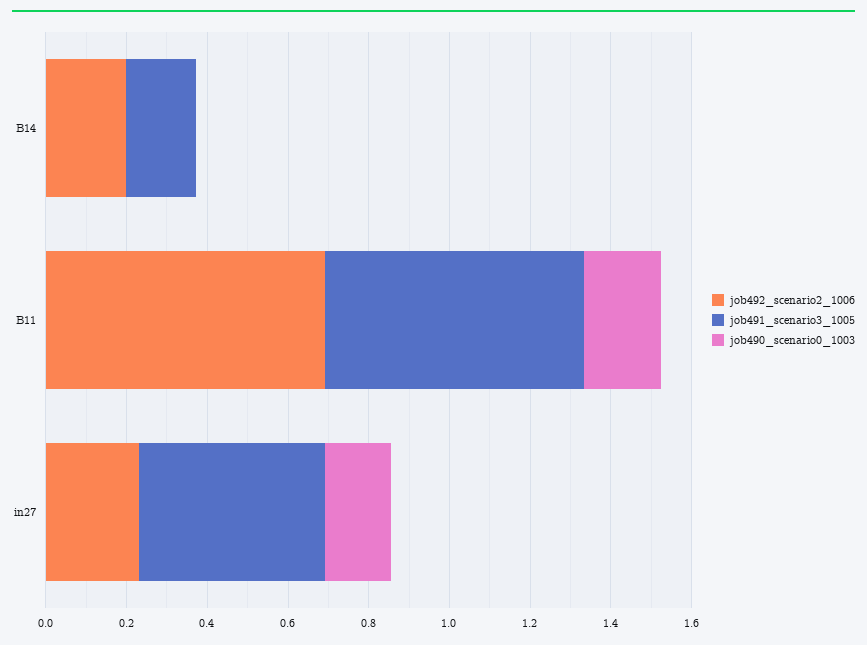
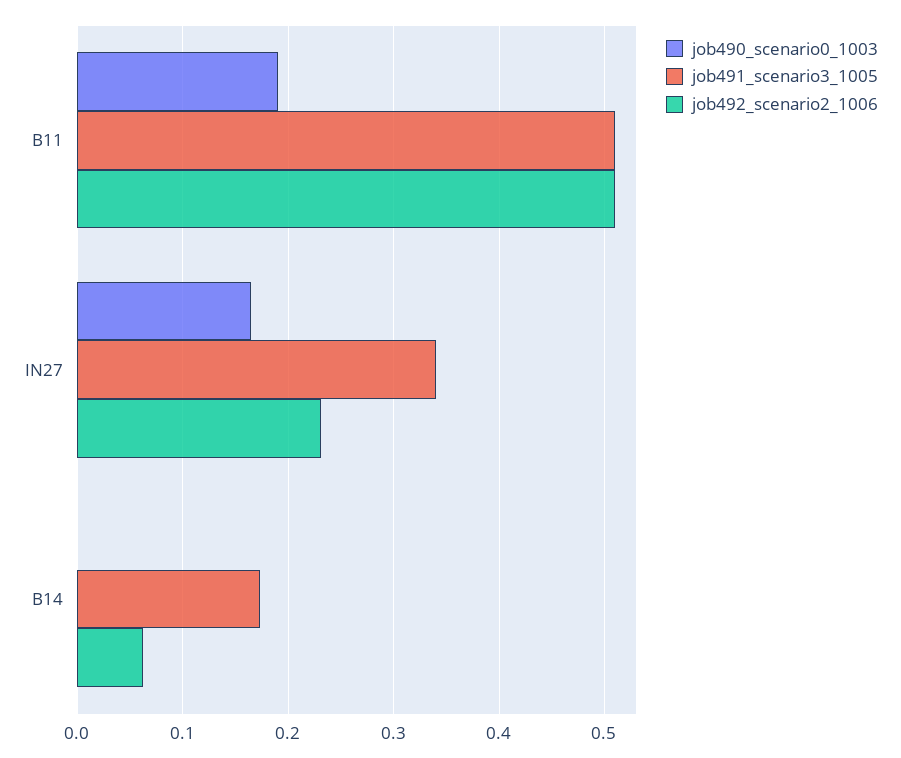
job492_scenario2_1006, B14: 0.2 -> 0.06
job492_scenario2_1006, B11: 0.7 -> 0.51
job491_scenario3_1005, B11: 0.65 -> 0.51
job491_scenario3_1005, in27: 0.45 -> 0.34

